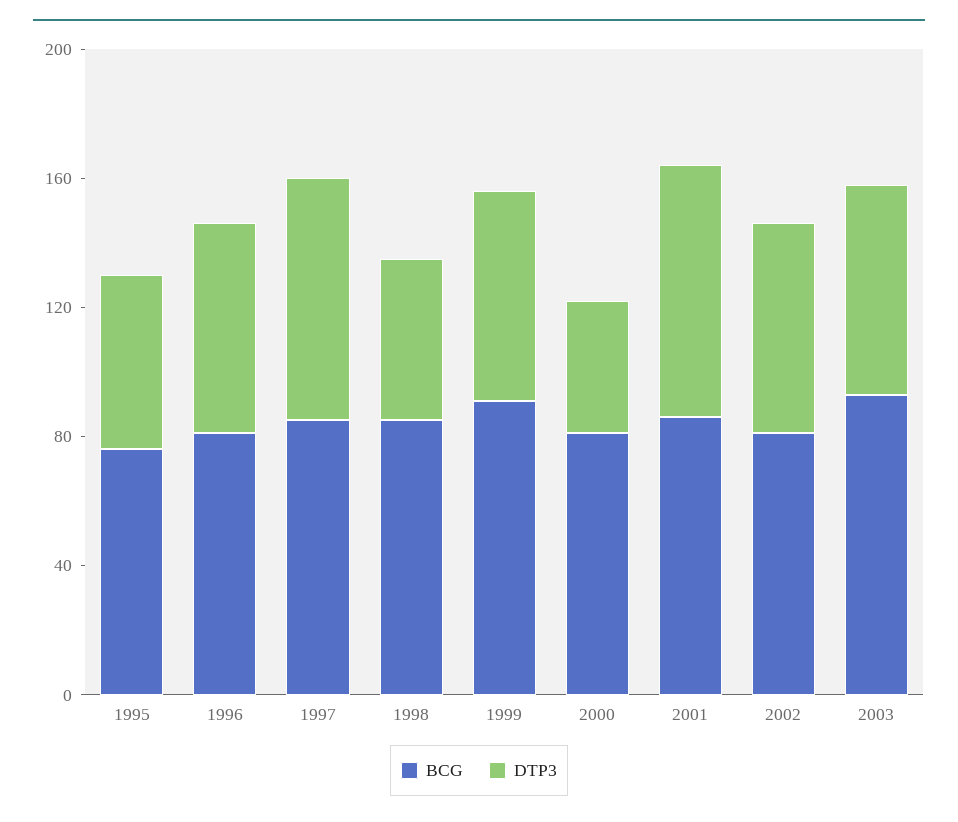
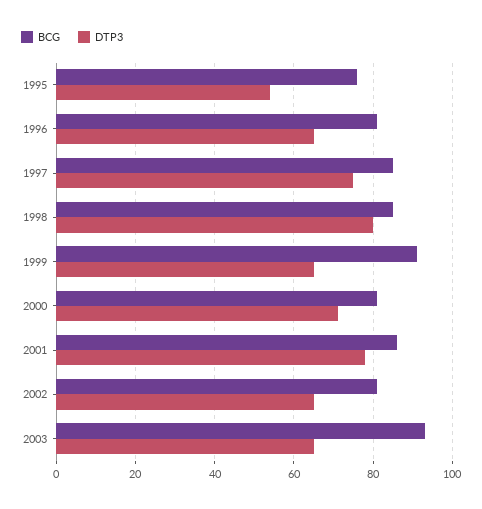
DTP3, 1998: 50 -> 80
DTP3, 2000: 40 -> 70

